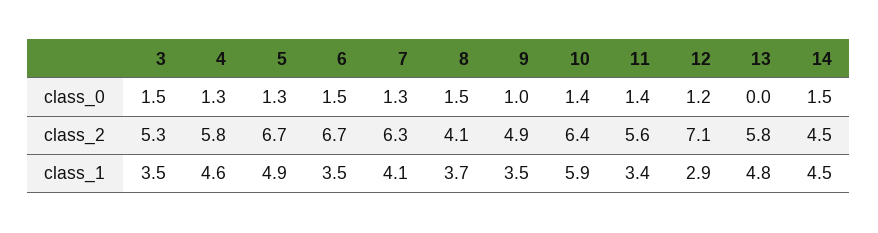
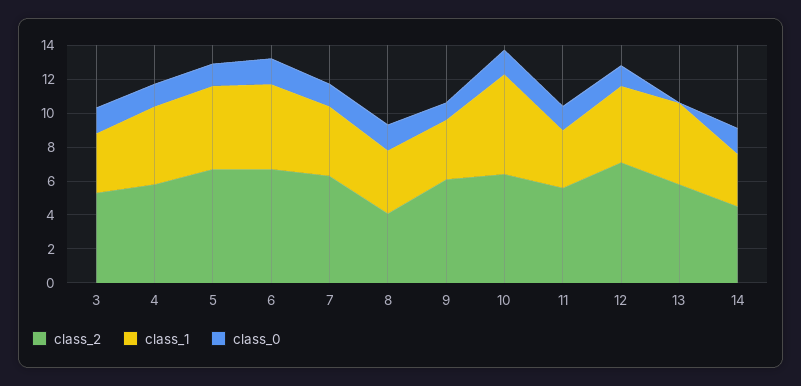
class_2, 9: 4.9 -> 6
class_1, 6: 3.5 -> 5
class_1, 12: 2.9 -> 4.5
class_1, 14: 4.5 -> 3

